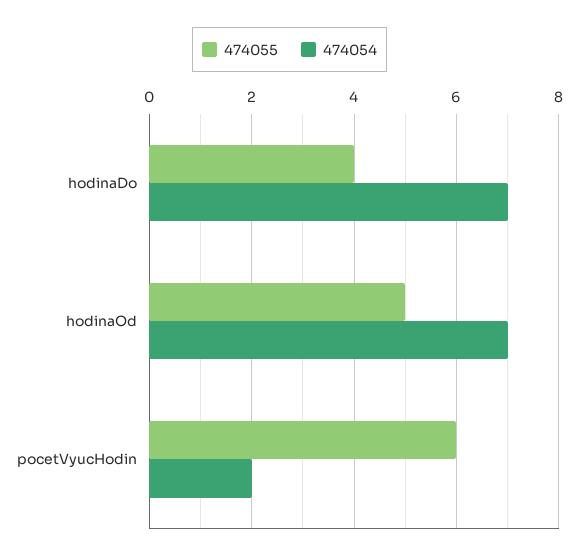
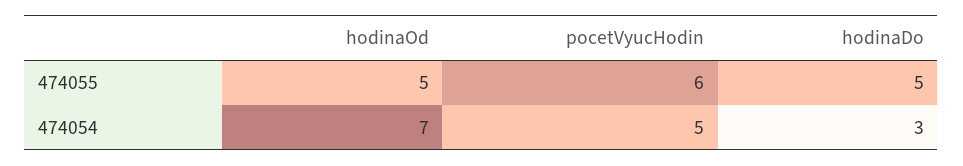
474055, hodinaDo: 4 -> 5
474054, hodinaDo: 7 -> 3
474054, pocetVyucHodin: 2 -> 5

